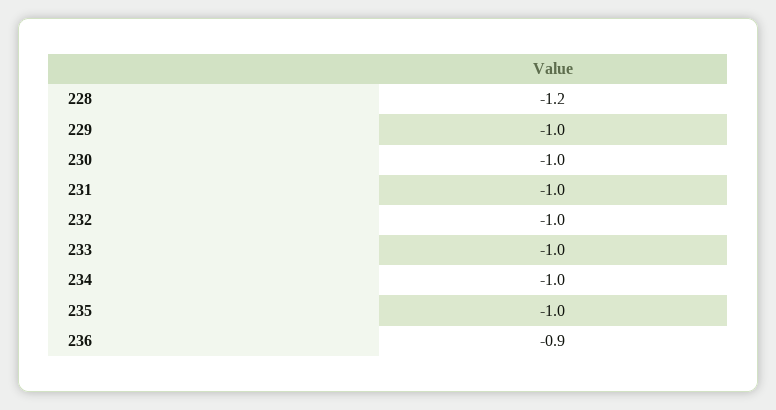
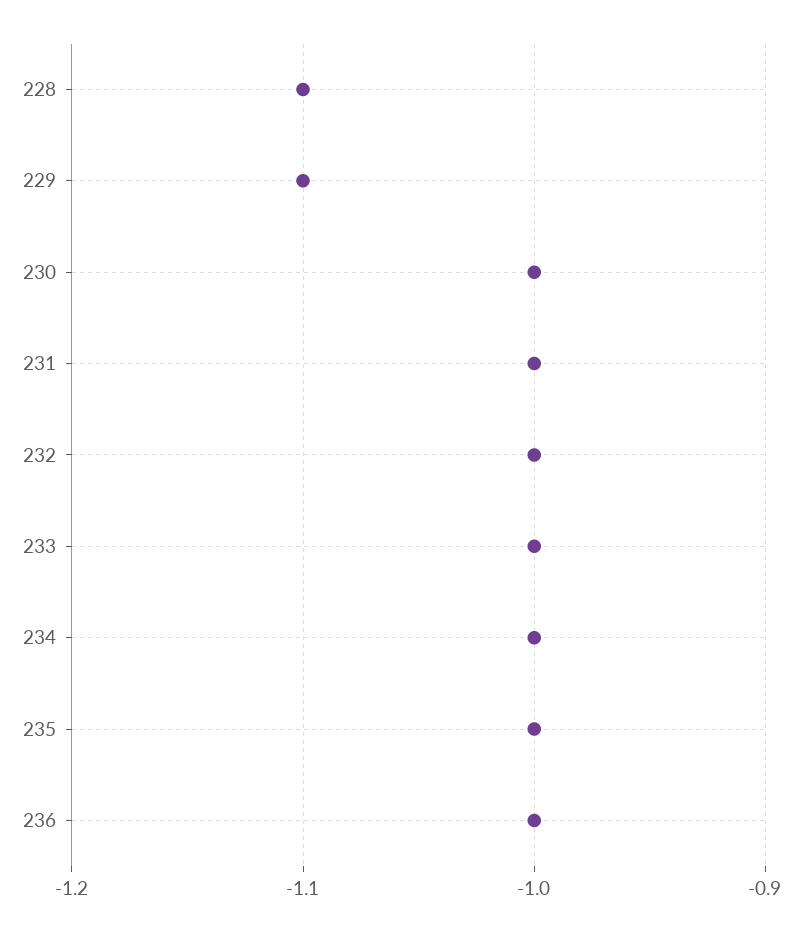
228: -1.2 -> -1.1
229: -1 -> -1.1
236: -0.9 -> -1

